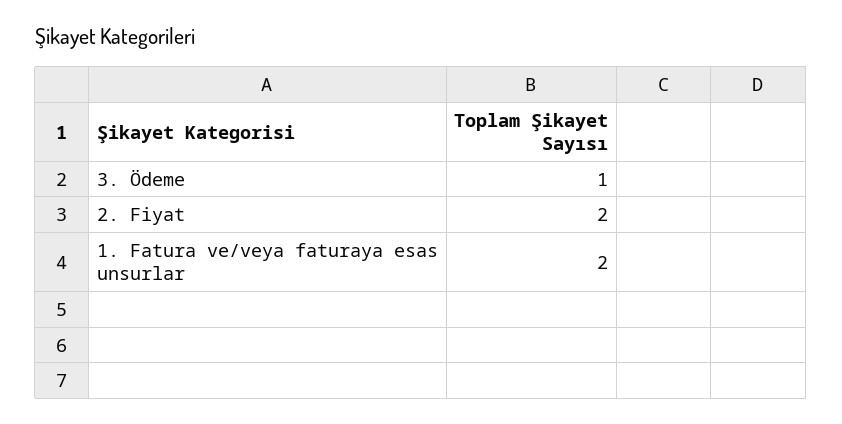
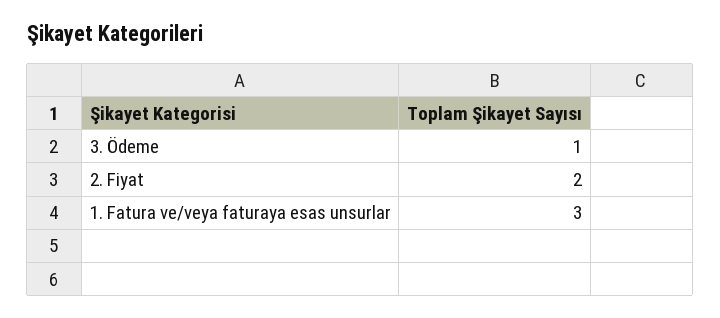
1. Fatura ve/veya faturaya esas unsurlar: 2 -> 3

